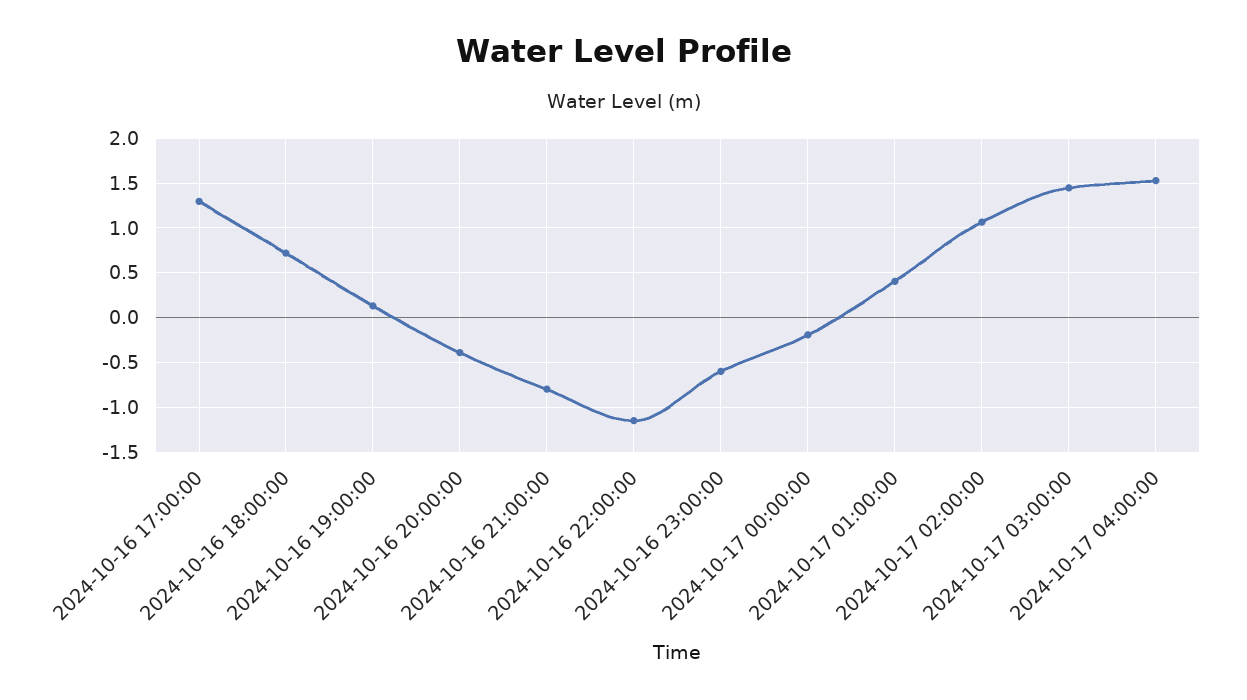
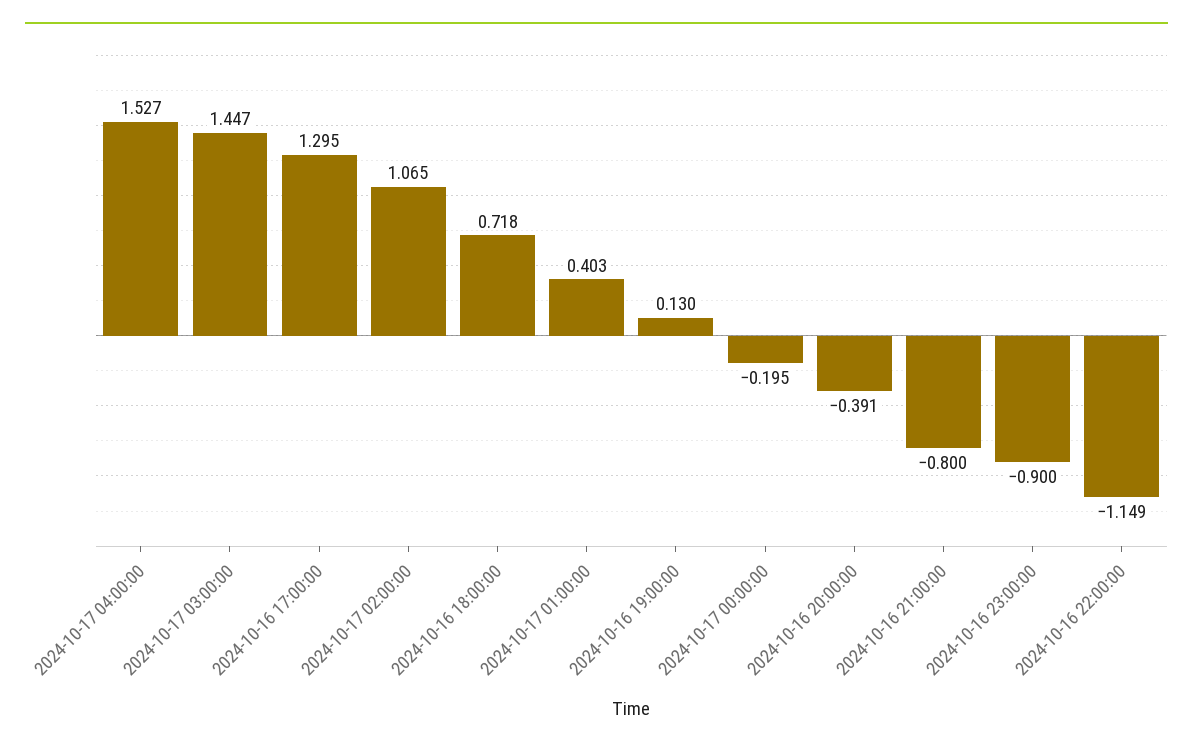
2024-10-16 23:00:00: -0.6 -> -0.9

